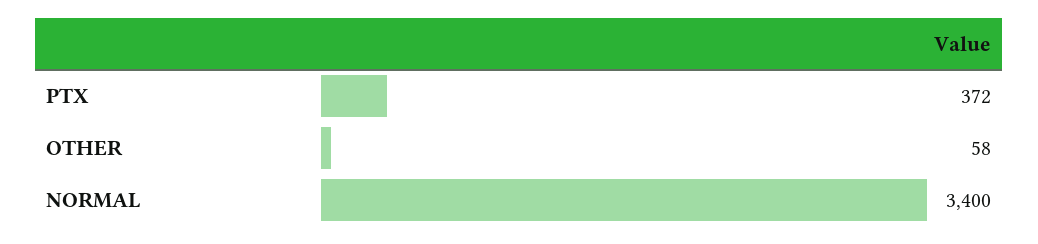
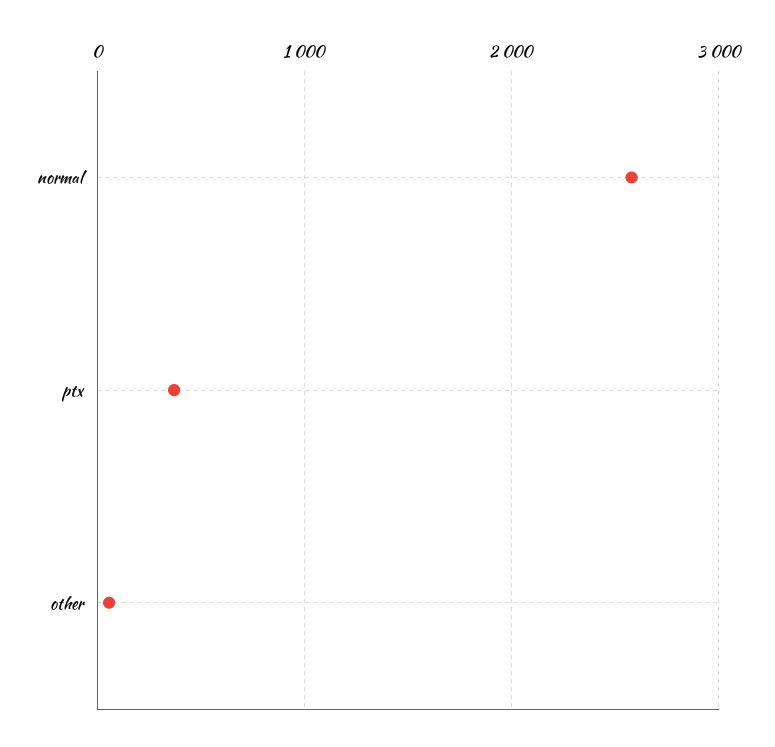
NORMAL: 3400 -> 2600

